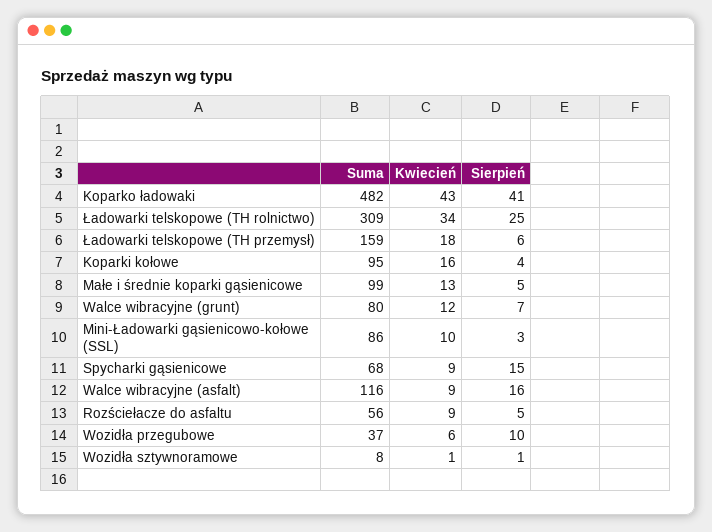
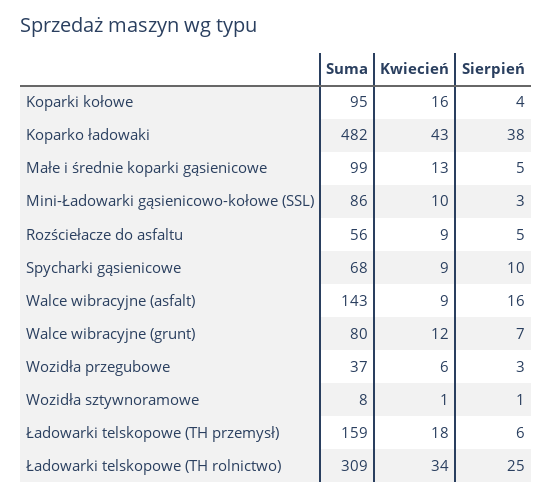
Sierpień, Koparko ładowaki: 41 -> 38
Sierpień, Spycharki gąsienicowe: 15 -> 10
Suma, Walce wibracyjne (asfalt): 116 -> 143
Sierpień, Wozidła przegubowe: 10 -> 3

